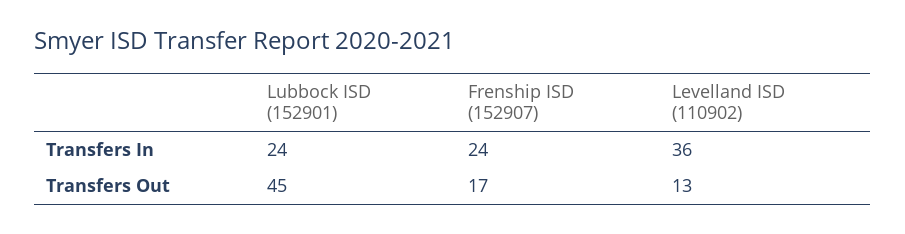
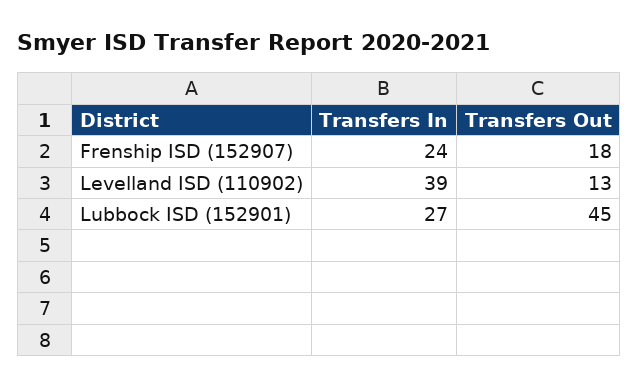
Lubbock ISD (152901), Transfers In: 24 -> 27
Levelland ISD (110902), Transfers In: 36 -> 39
Frenship ISD (152907), Transfers Out: 17 -> 18

